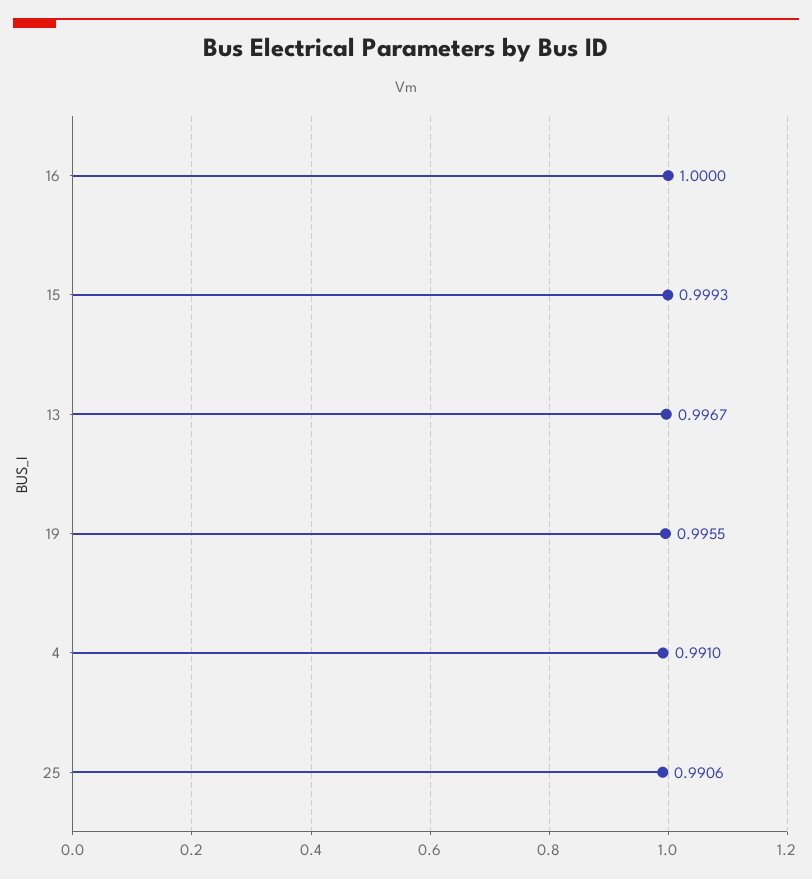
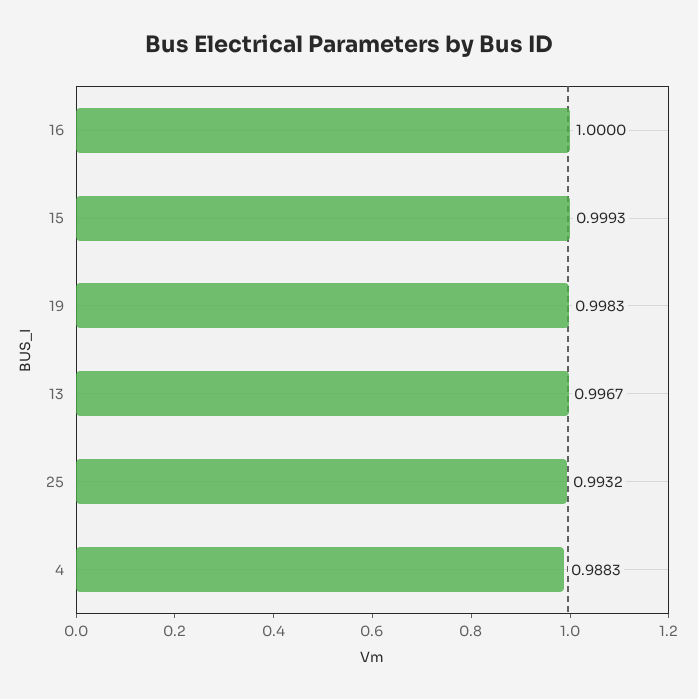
19: 0.9955 -> 0.9983
4: 0.991 -> 0.9883
25: 0.9906 -> 0.9932

